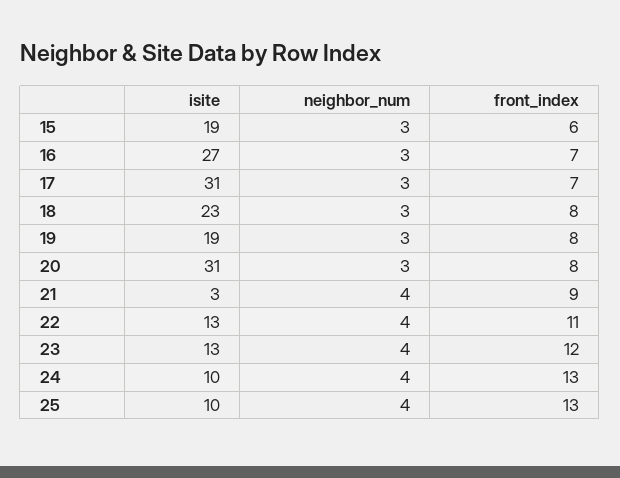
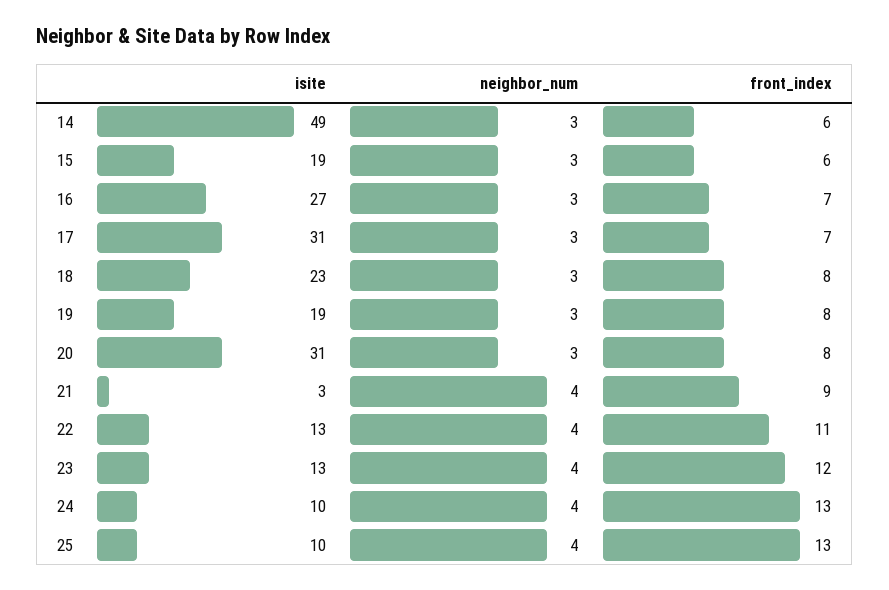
isite, 14: none -> 49
neighbor_num, 14: none -> 3
front_index, 14: none -> 6

